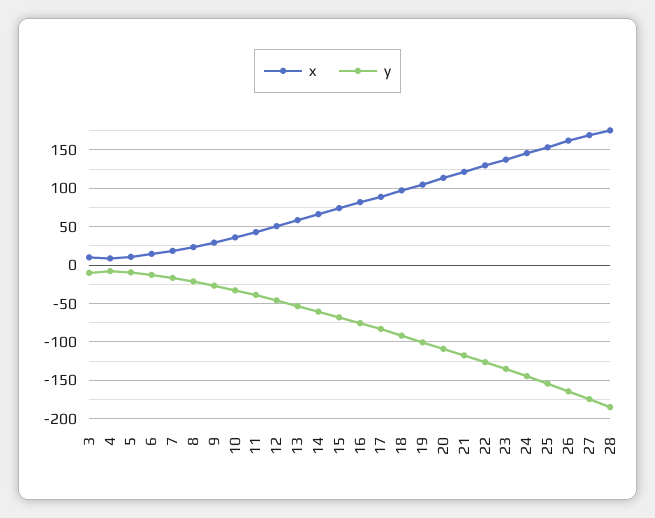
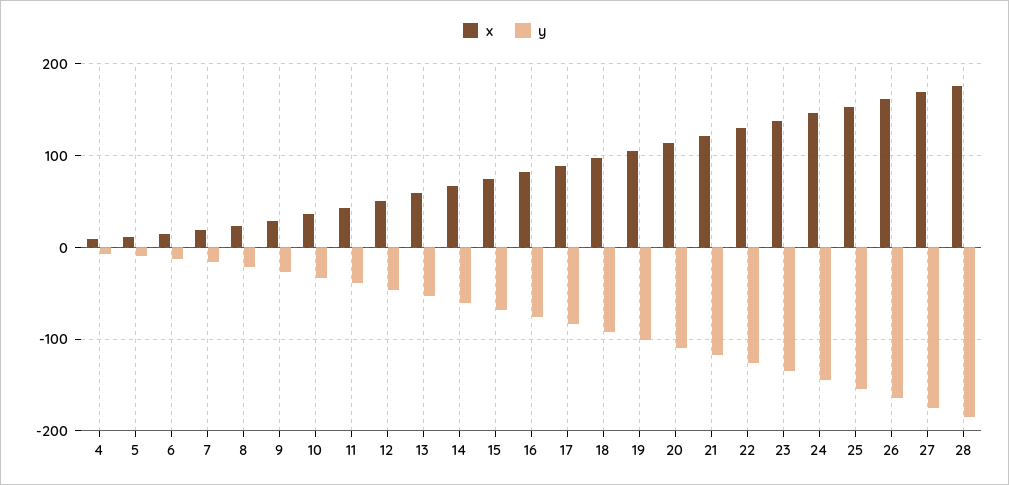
x, 3: 10 -> none
y, 3: -10 -> none

